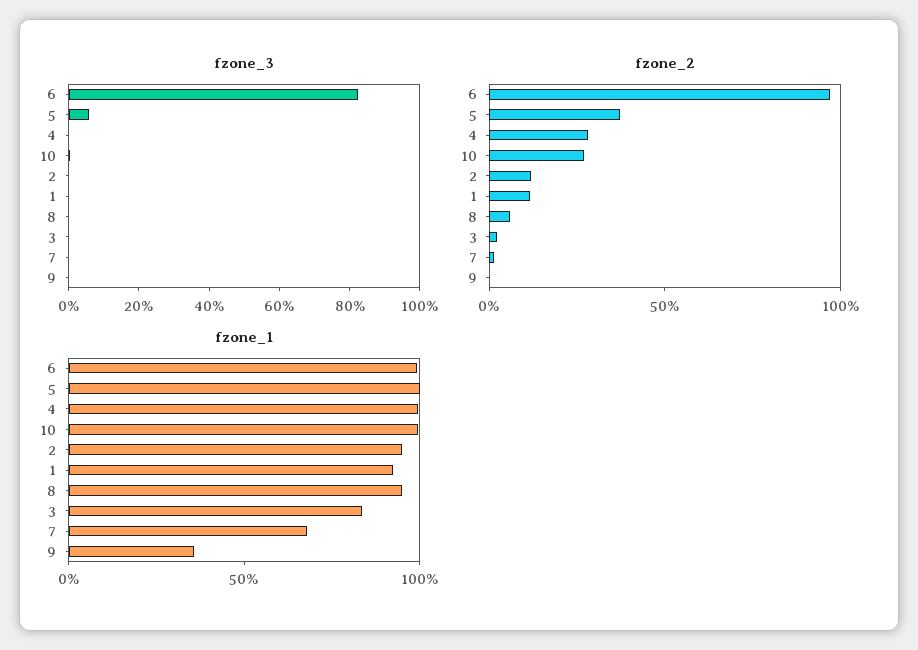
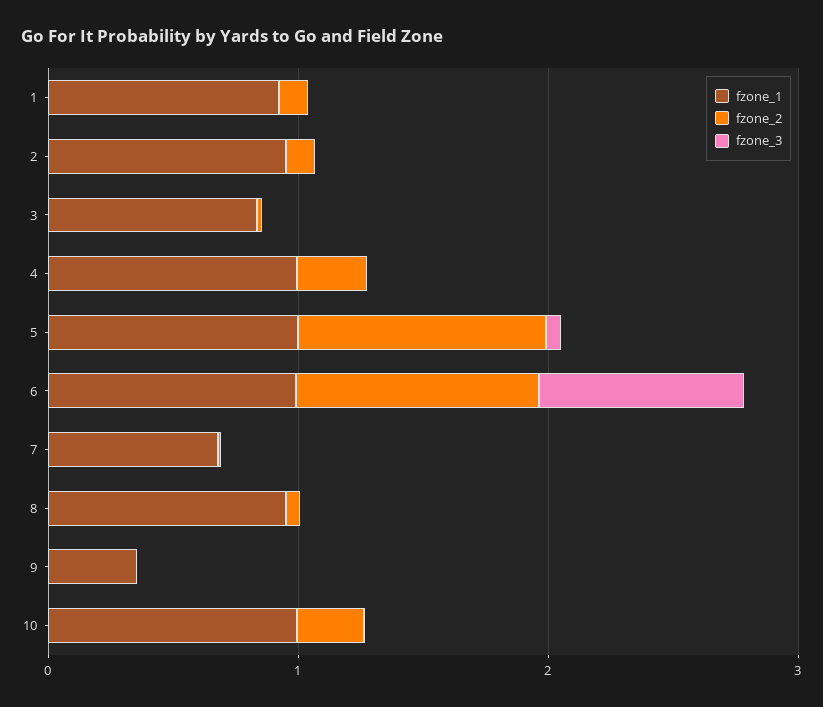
fzone_2, 5: 0.4 -> 1

